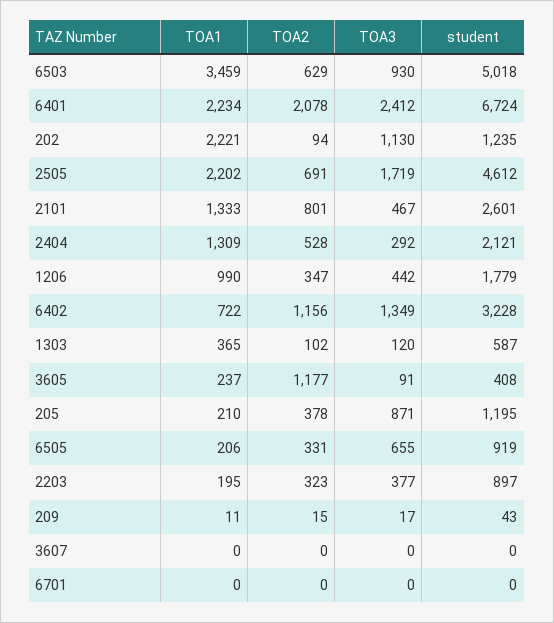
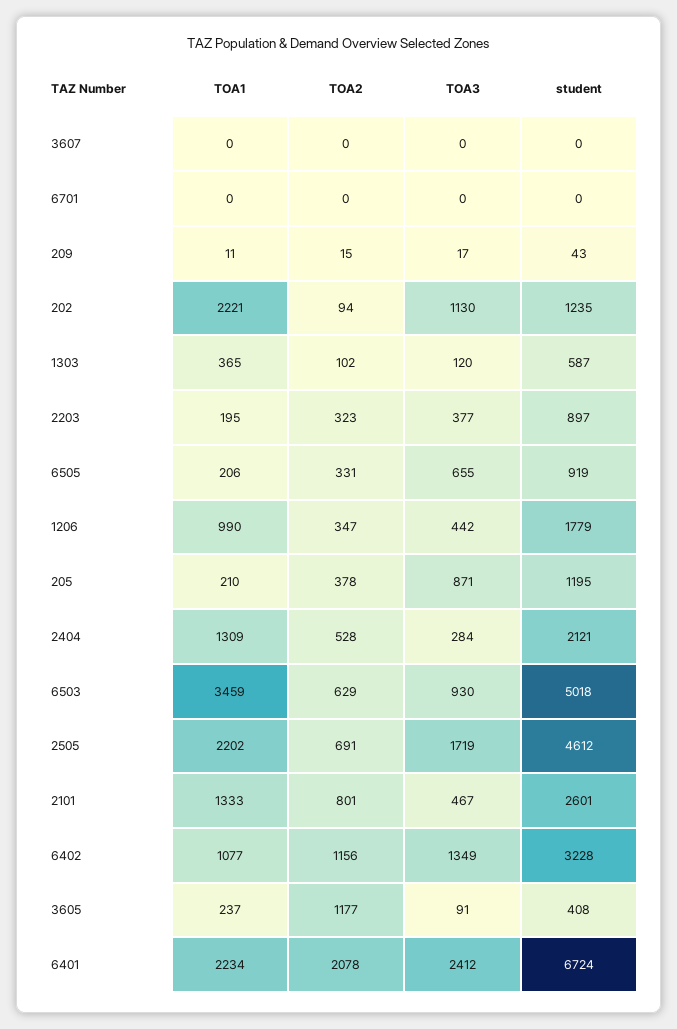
TOA3, 2404: 292 -> 284
TOA1, 6402: 722 -> 1077

